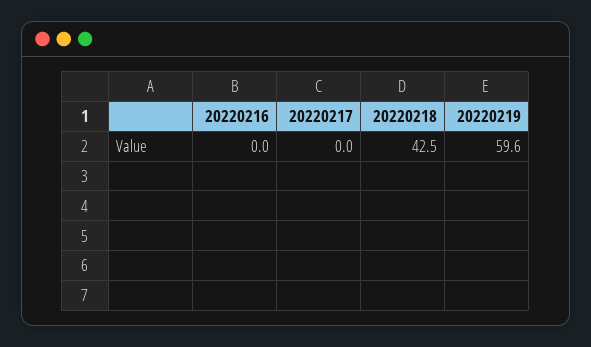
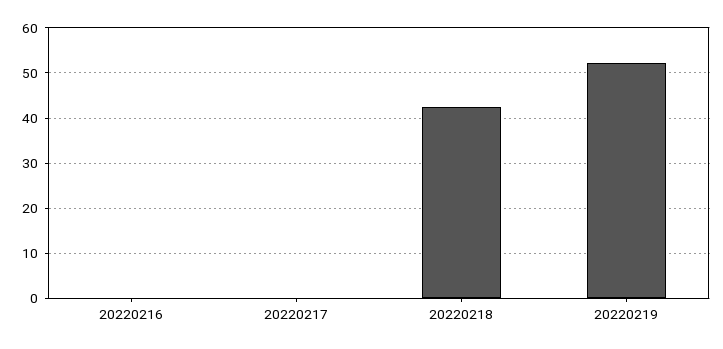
20220219: 59.6 -> 52

